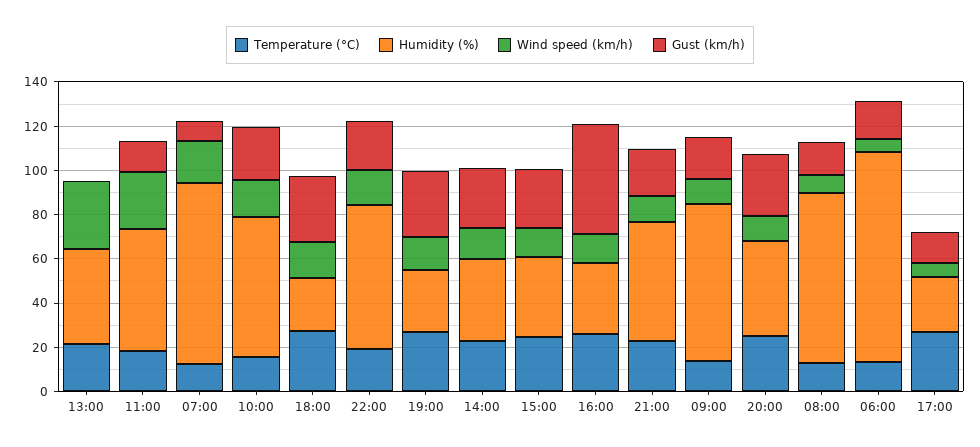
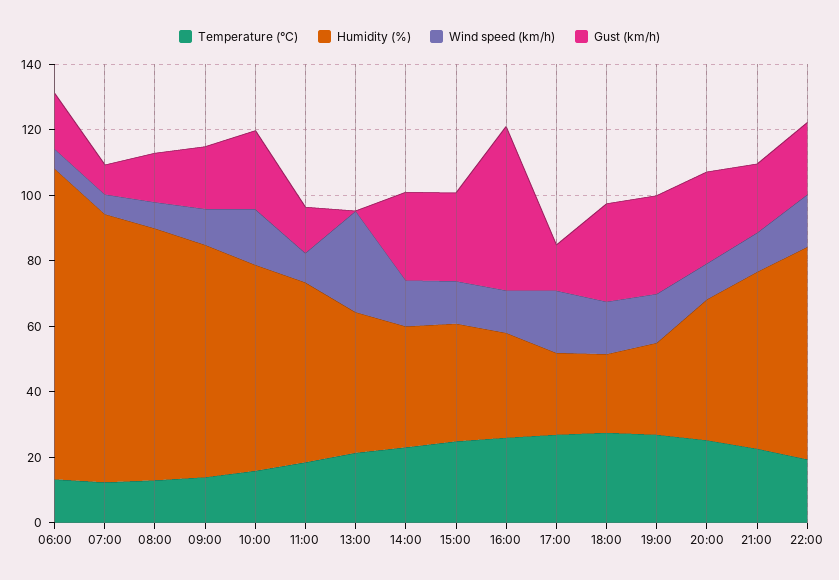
Wind speed (km/h), 11:00: 25 -> 10
Wind speed (km/h), 07:00: 20 -> 5
Wind speed (km/h), 17:00: 5 -> 20

